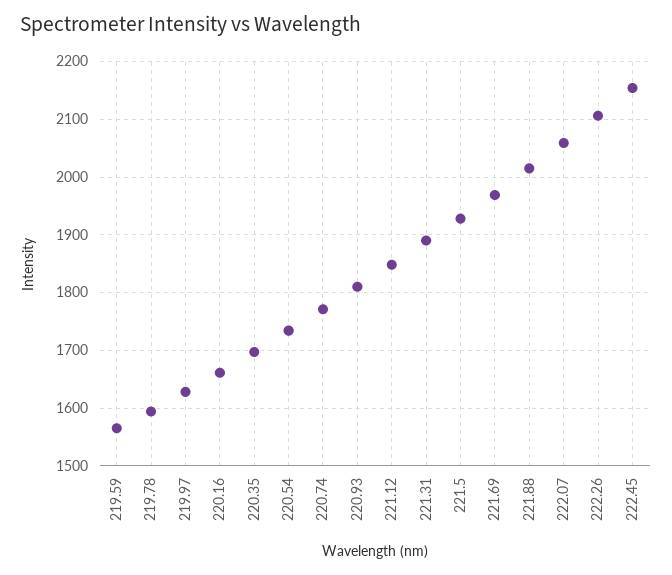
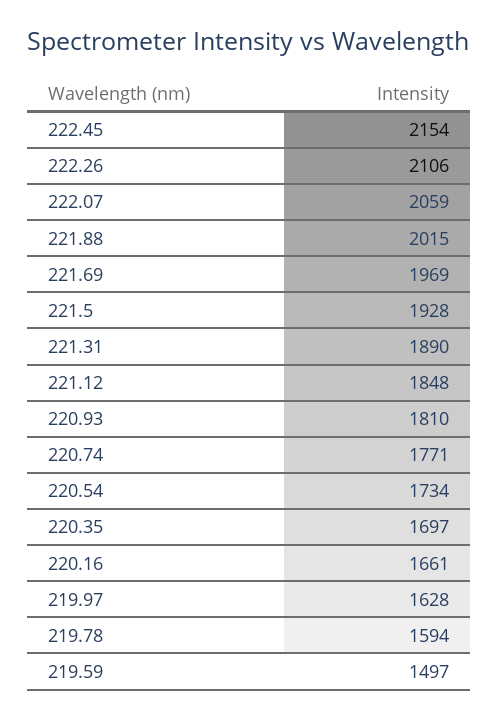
219.59: 1560 -> 1497

